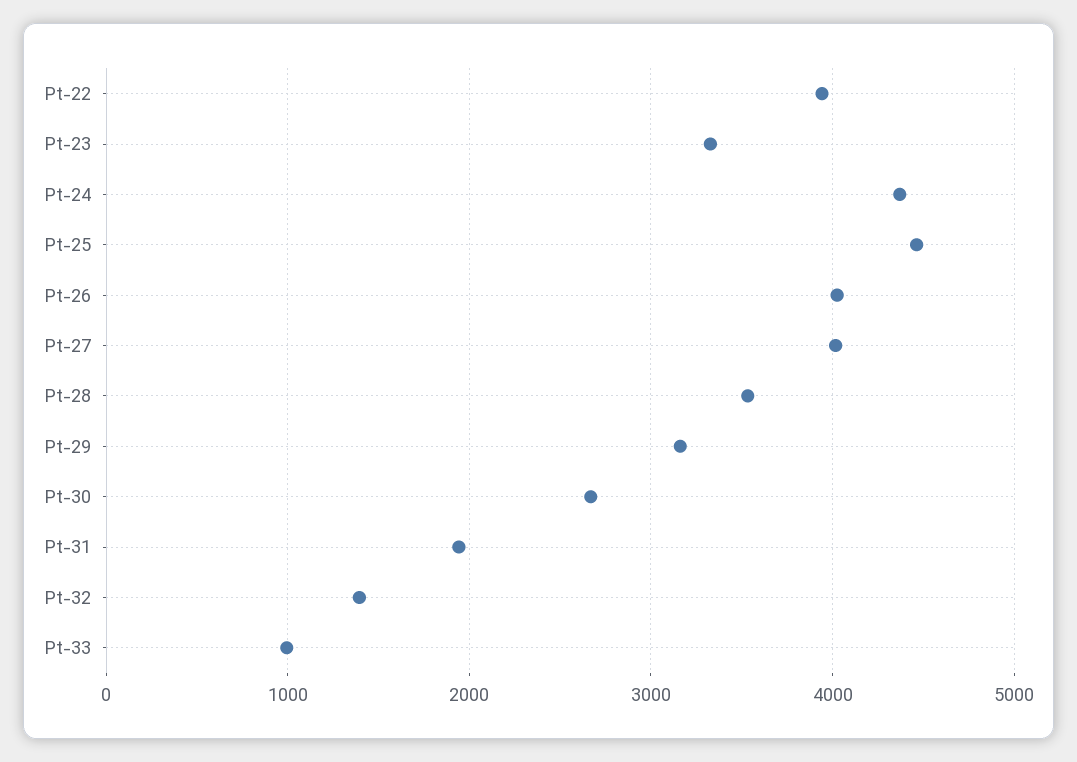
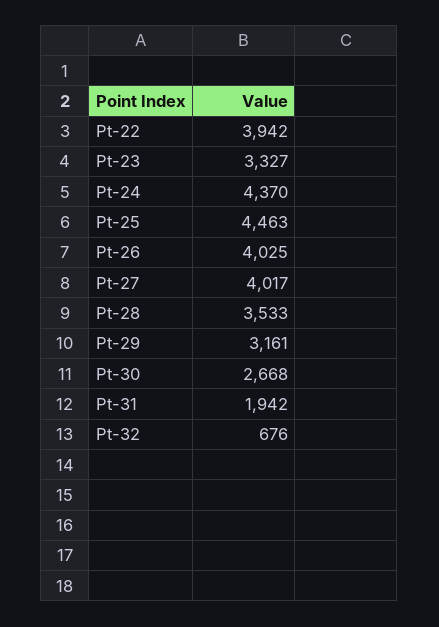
Pt-32: 1400 -> 676
Pt-33: 1000 -> none

